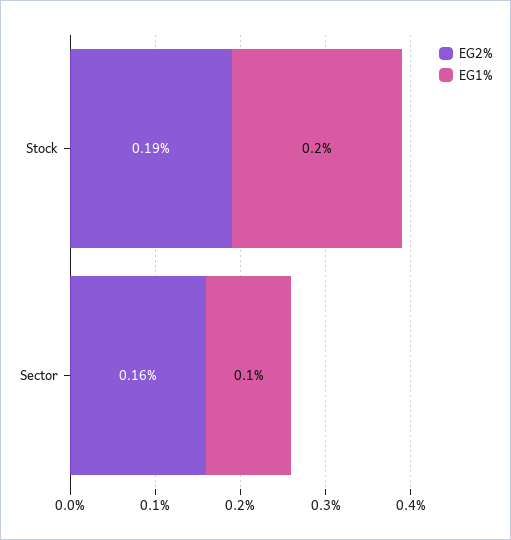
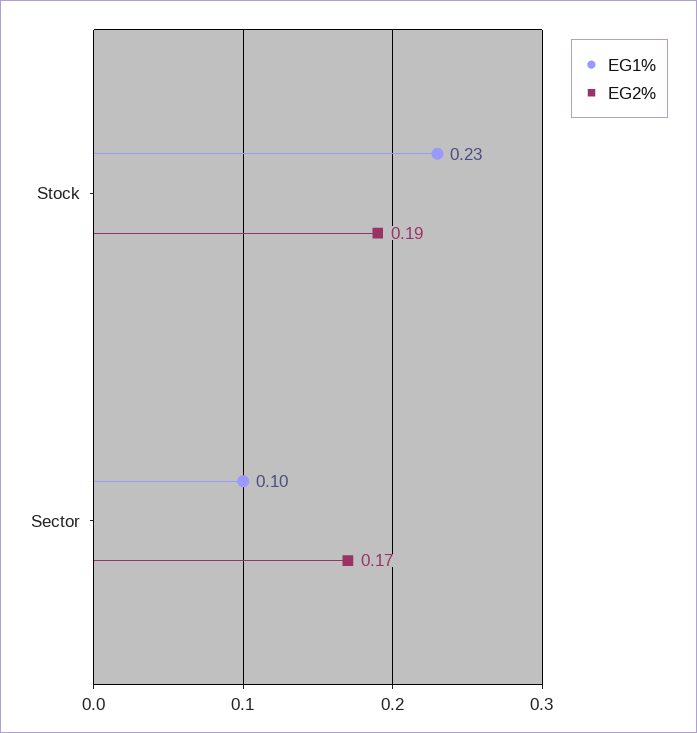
EG1%, Stock: 0.2 -> 0.23
EG2%, Sector: 0.16 -> 0.17

